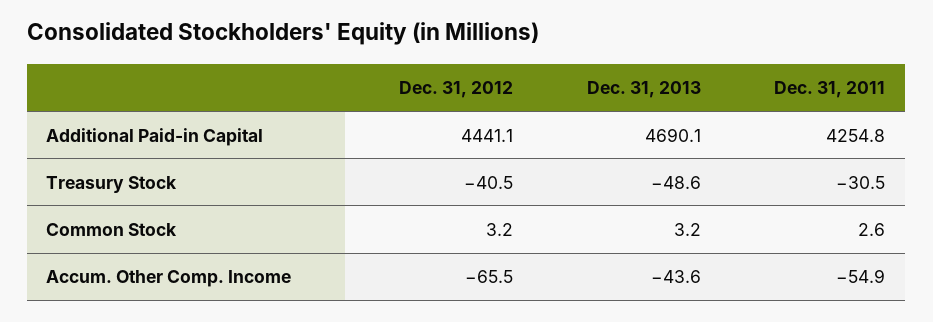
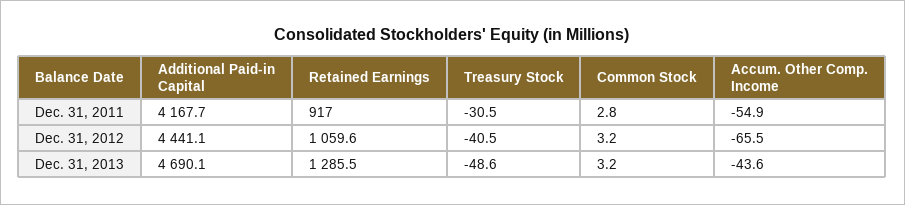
Dec. 31, 2011, Additional Paid-in Capital: 4254.8 -> 4167.7
Dec. 31, 2011, Common Stock: 2.6 -> 2.8
Dec. 31, 2011, Retained Earnings: none -> 917
Dec. 31, 2012, Retained Earnings: none -> 1059.6
Dec. 31, 2013, Retained Earnings: none -> 1285.5

